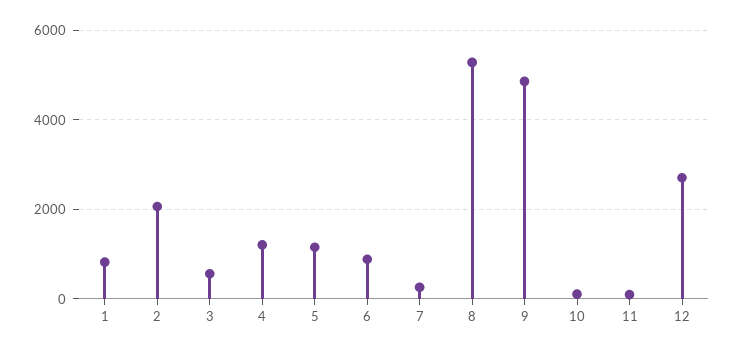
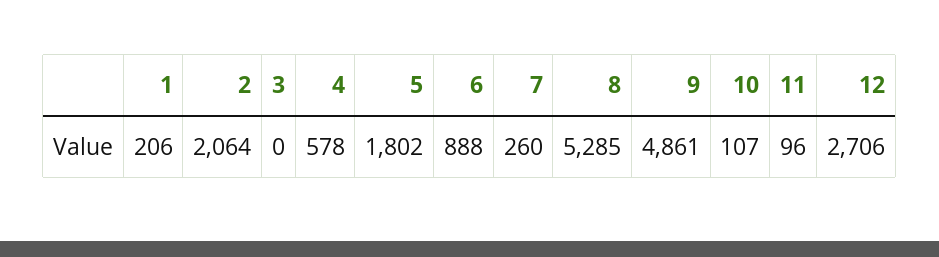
1: 800 -> 206
3: 600 -> 0
4: 1200 -> 578
5: 1200 -> 1802

